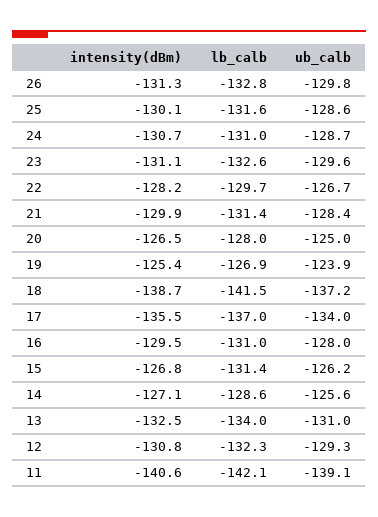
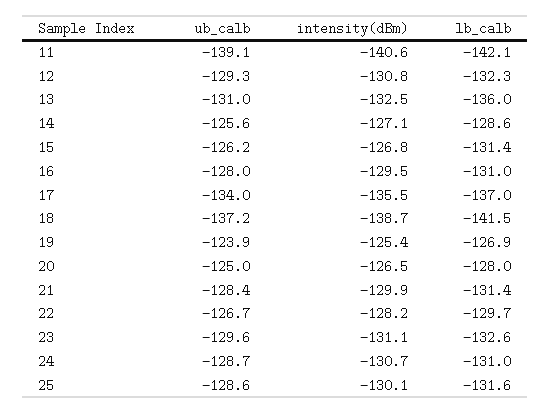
intensity(dBm), 26: -131.3 -> none
lb_calb, 26: -132.8 -> none
ub_calb, 26: -129.8 -> none
lb_calb, 13: -134 -> -136

